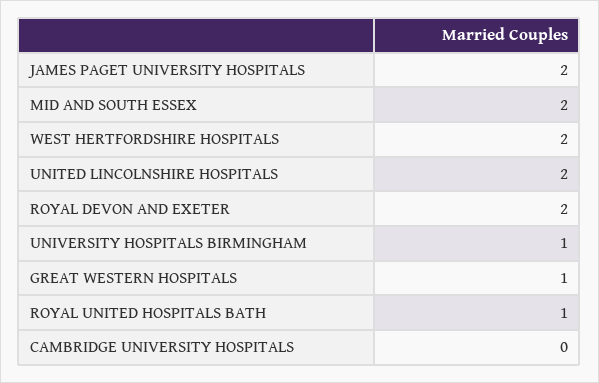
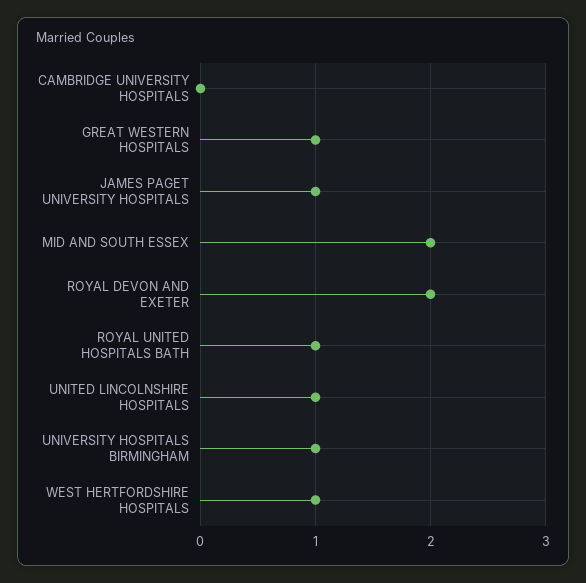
JAMES PAGET UNIVERSITY HOSPITALS: 2 -> 1
WEST HERTFORDSHIRE HOSPITALS: 2 -> 1
UNITED LINCOLNSHIRE HOSPITALS: 2 -> 1

